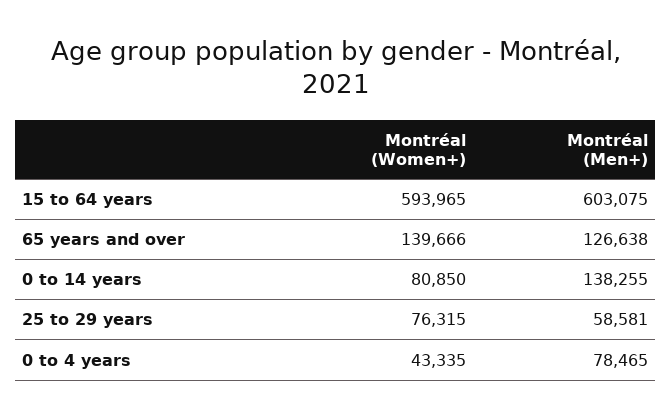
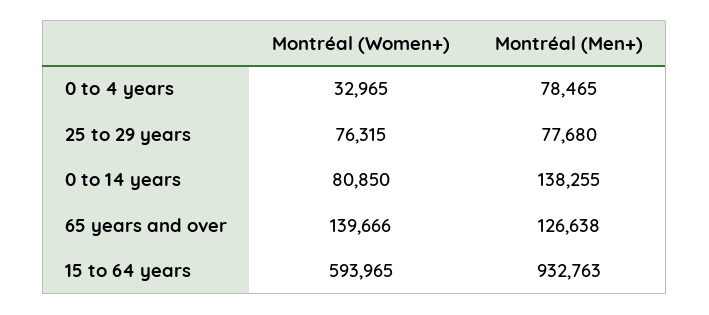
Montréal (Men+), 15 to 64 years: 603075 -> 932763
Montréal (Men+), 25 to 29 years: 58581 -> 77680
Montréal (Women+), 0 to 4 years: 43335 -> 32965

